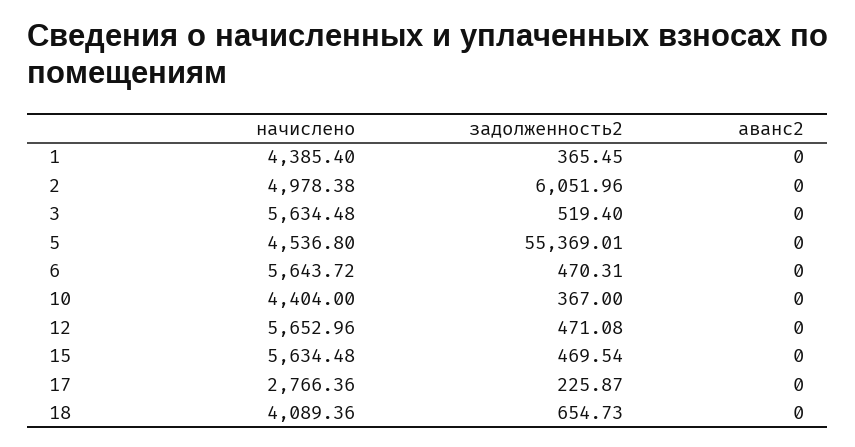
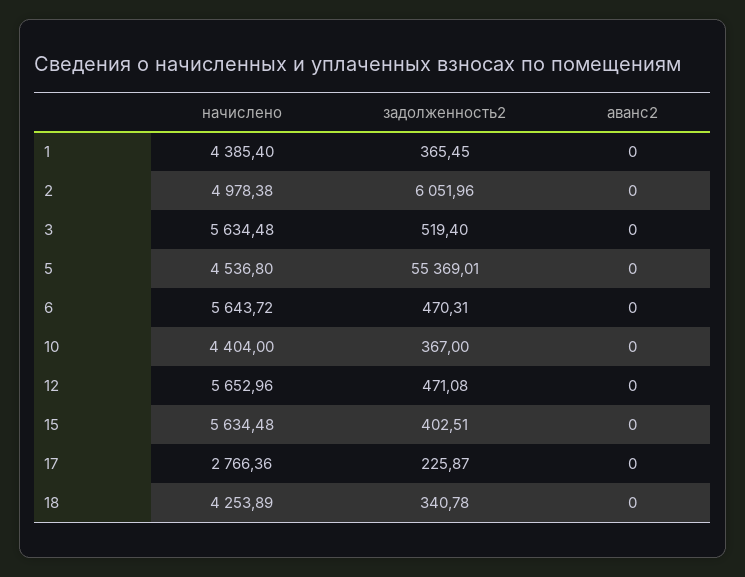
задолженность2, 15: 469.54 -> 402.51
начислено, 18: 4089.36 -> 4253.89
задолженность2, 18: 654.73 -> 340.78

